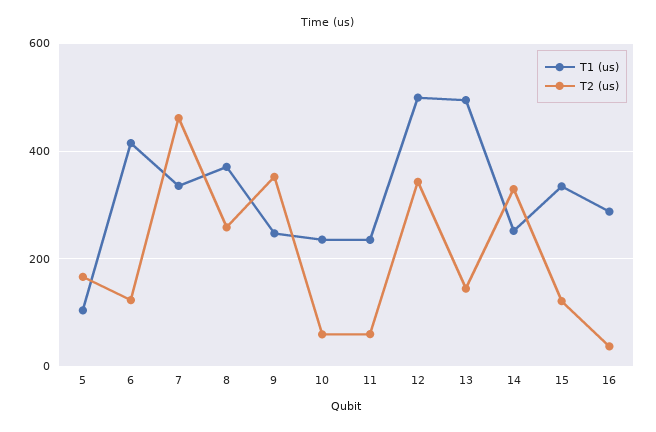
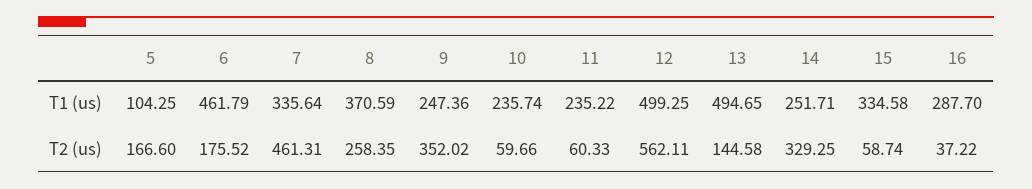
T1 (us), 6: 420 -> 461.79
T2 (us), 6: 120 -> 175.52
T2 (us), 12: 340 -> 562.11
T2 (us), 15: 120 -> 58.74

